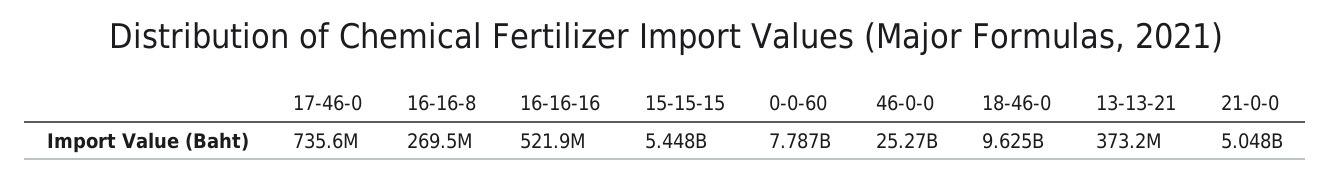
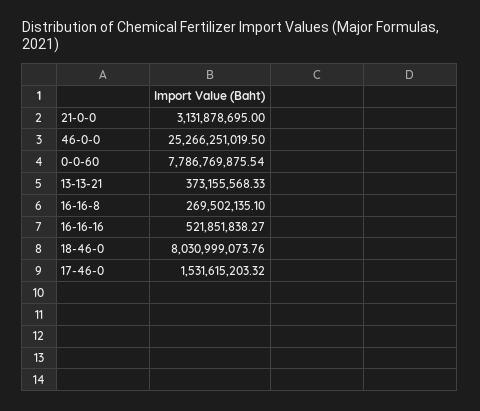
17-46-0: 735600000 -> 1531615203.32
15-15-15: 5448000000 -> none
18-46-0: 9625000000 -> 8030999073.76
21-0-0: 5048000000 -> 3131878695

